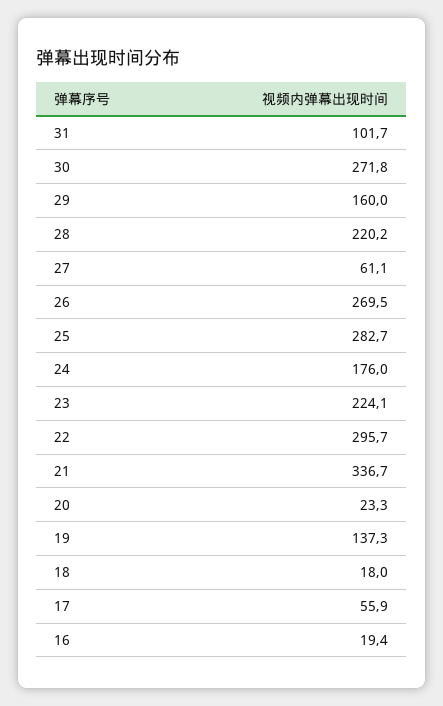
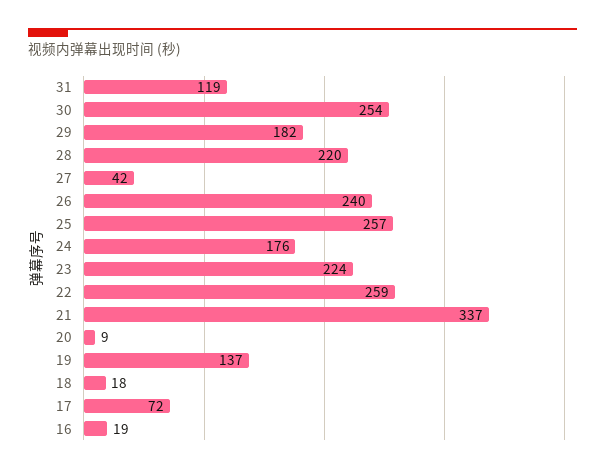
31: 101.7 -> 119
30: 271.8 -> 254
29: 160 -> 182
27: 61.1 -> 42
26: 269.5 -> 240
25: 282.7 -> 257
22: 295.7 -> 259
20: 23.3 -> 9
17: 55.9 -> 72

